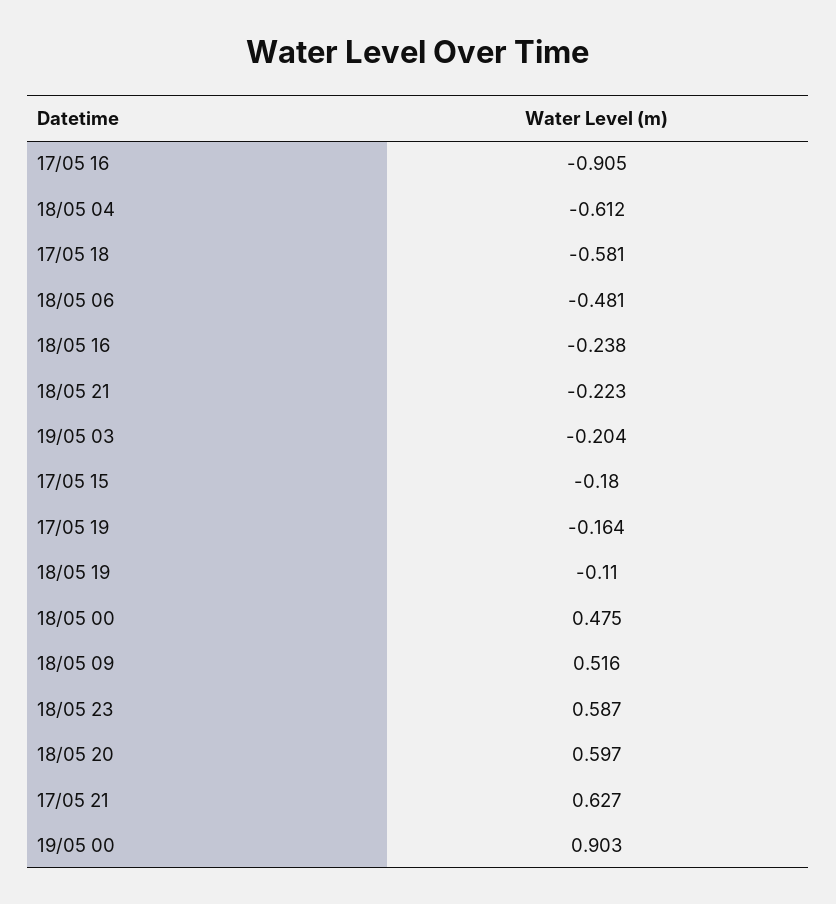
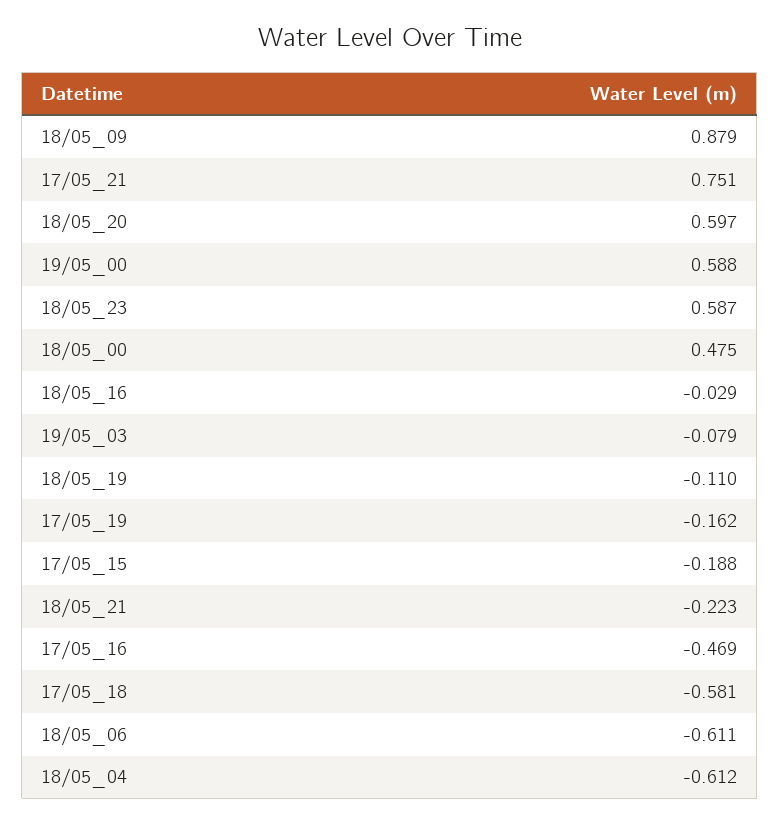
17/05 16: -0.905 -> -0.469
18/05 06: -0.481 -> -0.611
18/05 16: -0.238 -> -0.029
19/05 03: -0.204 -> -0.079
17/05 15: -0.18 -> -0.188
17/05 19: -0.164 -> -0.162
18/05 09: 0.516 -> 0.879
17/05 21: 0.627 -> 0.751
19/05 00: 0.903 -> 0.588

